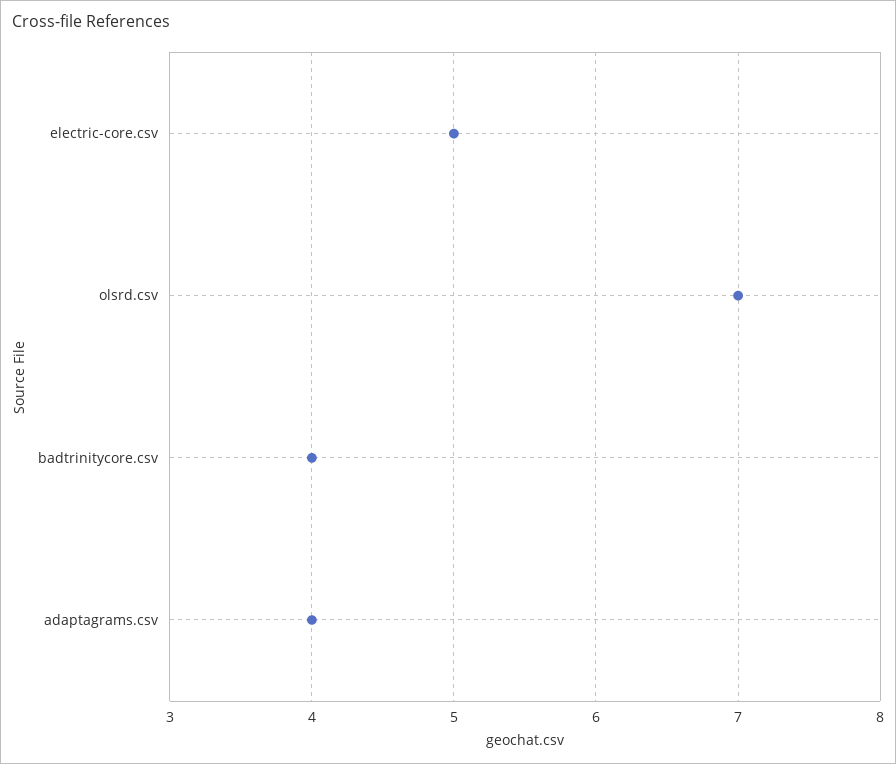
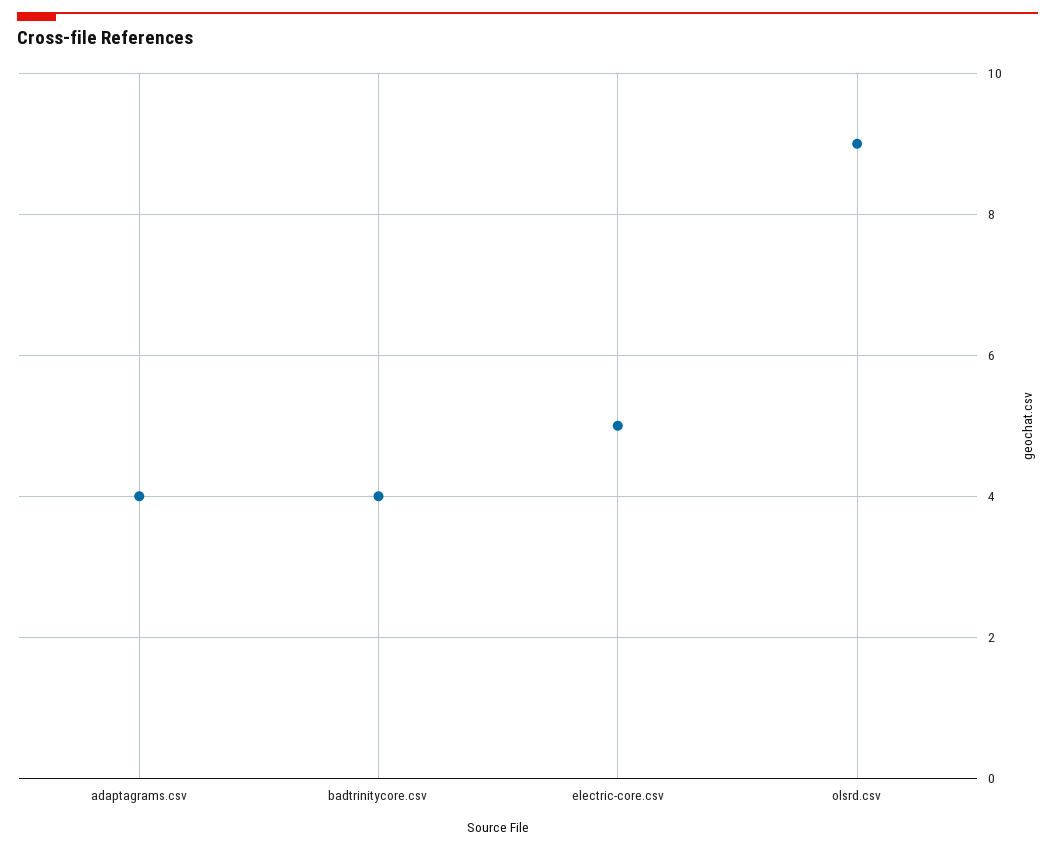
olsrd.csv: 7 -> 9

